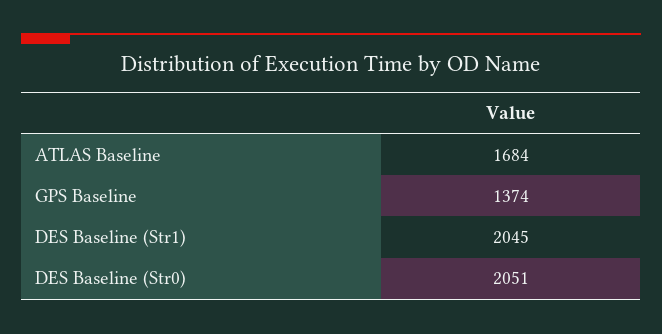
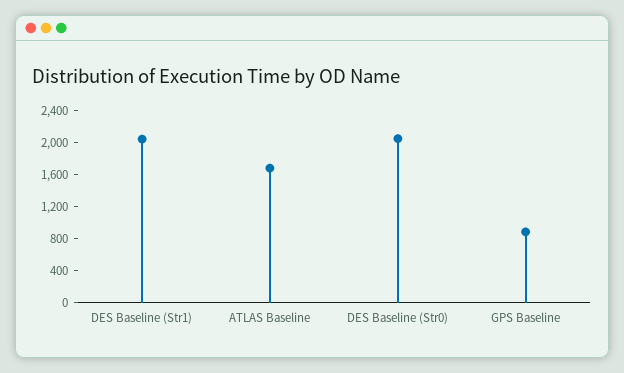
GPS Baseline: 1374 -> 900

